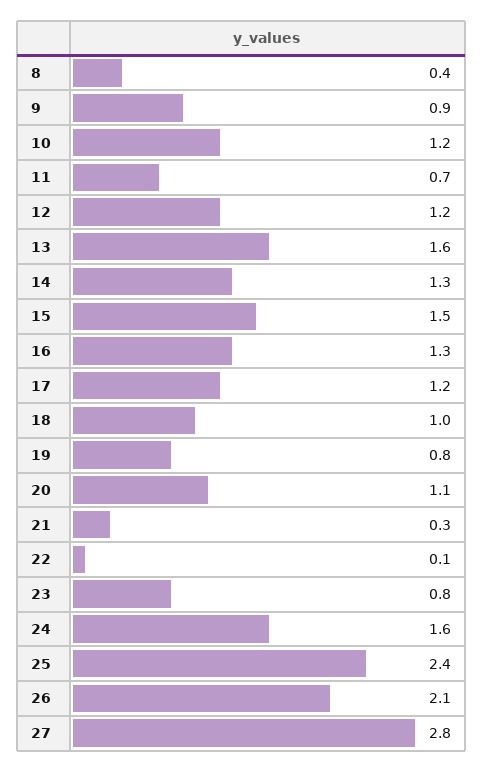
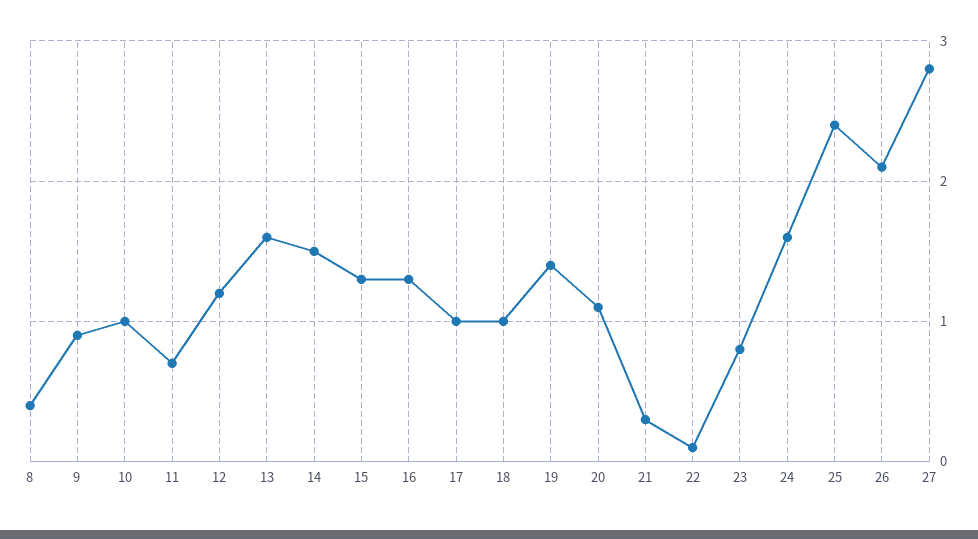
10: 1.2 -> 1
14: 1.3 -> 1.5
15: 1.5 -> 1.3
17: 1.2 -> 1
19: 0.8 -> 1.4

